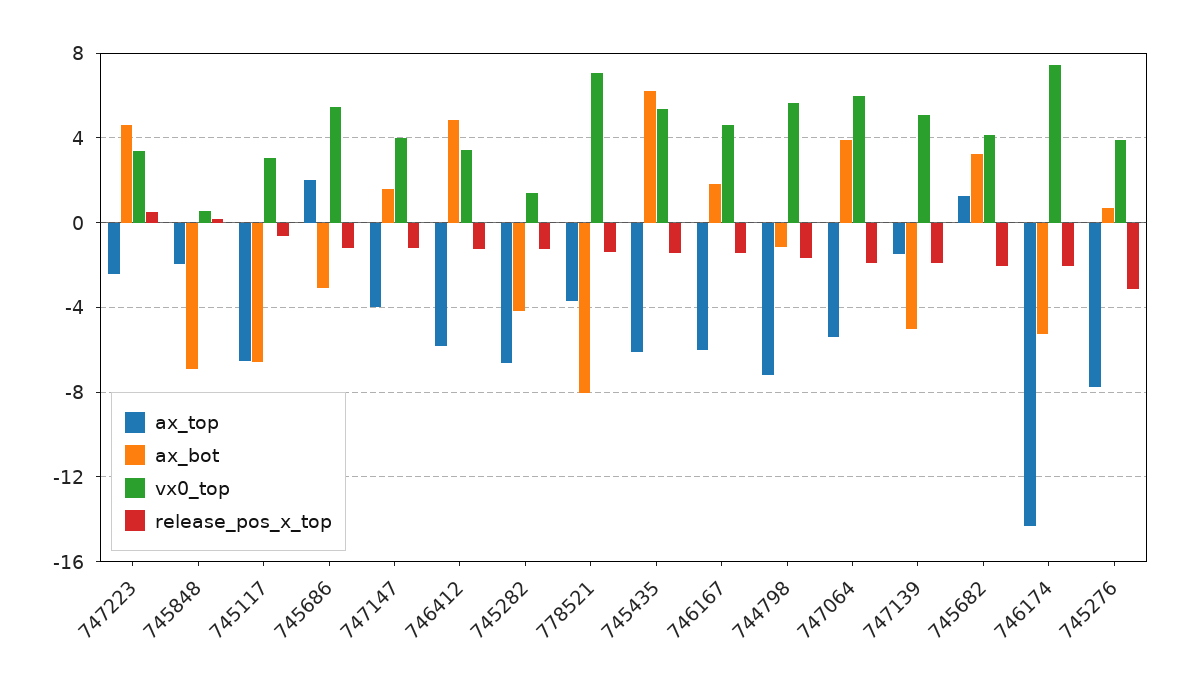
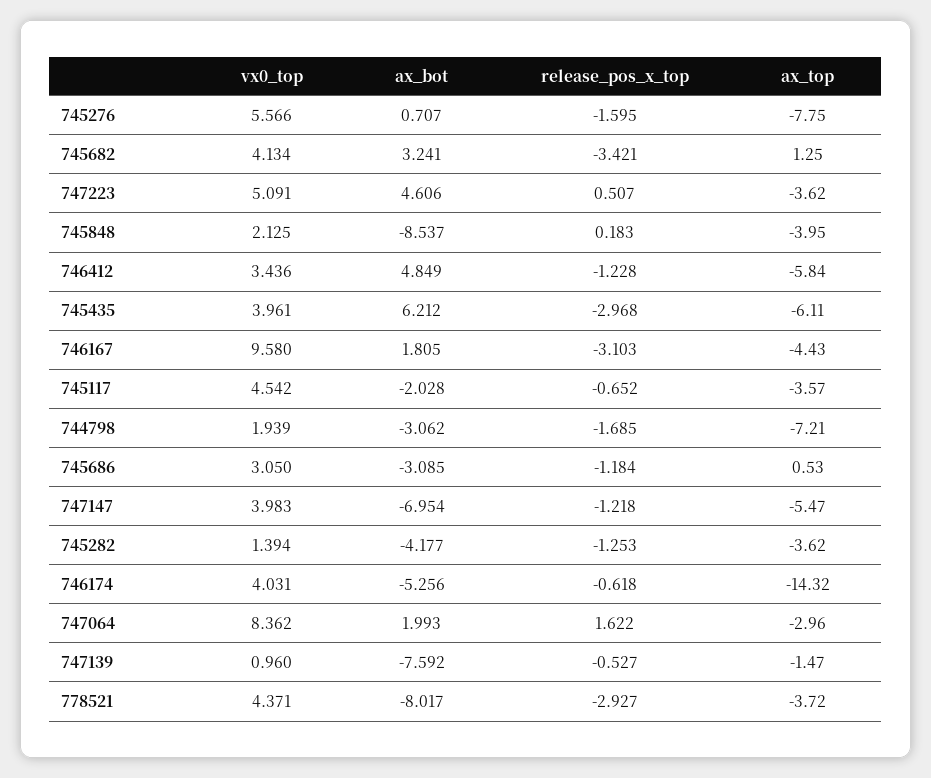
ax_top, 747223: -2.5 -> -3.62
vx0_top, 747223: 3.5 -> 5.091
ax_top, 745848: -2 -> -3.95
ax_bot, 745848: -7 -> -8.537
vx0_top, 745848: 0.5 -> 2.125
ax_top, 745117: -6.5 -> -3.57
ax_bot, 745117: -6.5 -> -2.028
vx0_top, 745117: 3 -> 4.542
ax_top, 745686: 2 -> 0.53
vx0_top, 745686: 5.5 -> 3.05
ax_top, 747147: -4 -> -5.47
ax_bot, 747147: 1.5 -> -6.954
ax_top, 745282: -6.5 -> -3.62
vx0_top, 778521: 7 -> 4.371
release_pos_x_top, 778521: -1.5 -> -2.927
vx0_top, 745435: 5.5 -> 3.961
release_pos_x_top, 745435: -1.5 -> -2.968
ax_top, 746167: -6 -> -4.43
vx0_top, 746167: 4.5 -> 9.58
release_pos_x_top, 746167: -1.5 -> -3.103
ax_bot, 744798: -1 -> -3.062
vx0_top, 744798: 5.5 -> 1.939
ax_top, 747064: -5.5 -> -2.96
ax_bot, 747064: 4 -> 1.993
vx0_top, 747064: 6 -> 8.362
release_pos_x_top, 747064: -2 -> 1.622
ax_bot, 747139: -5 -> -7.592
vx0_top, 747139: 5 -> 0.96
release_pos_x_top, 747139: -2 -> -0.527
release_pos_x_top, 745682: -2 -> -3.421
vx0_top, 746174: 7.5 -> 4.031
release_pos_x_top, 746174: -2 -> -0.618
vx0_top, 745276: 4 -> 5.566
release_pos_x_top, 745276: -3 -> -1.595

